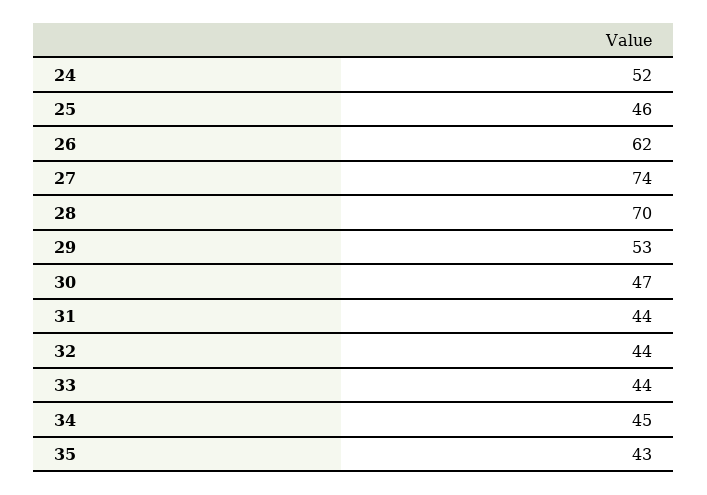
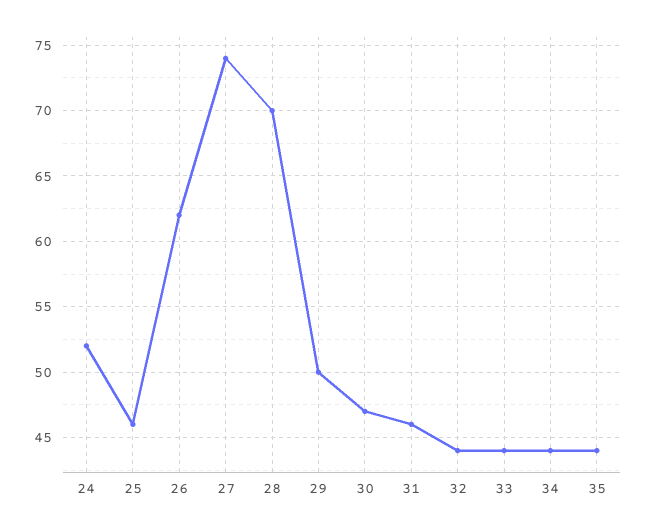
29: 53 -> 50
31: 44 -> 46
34: 45 -> 44
35: 43 -> 44

